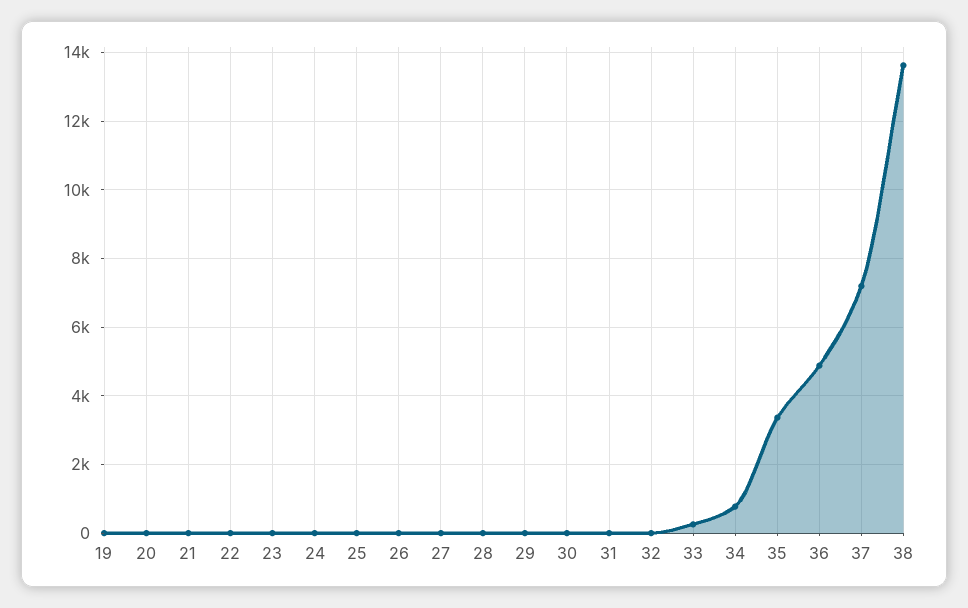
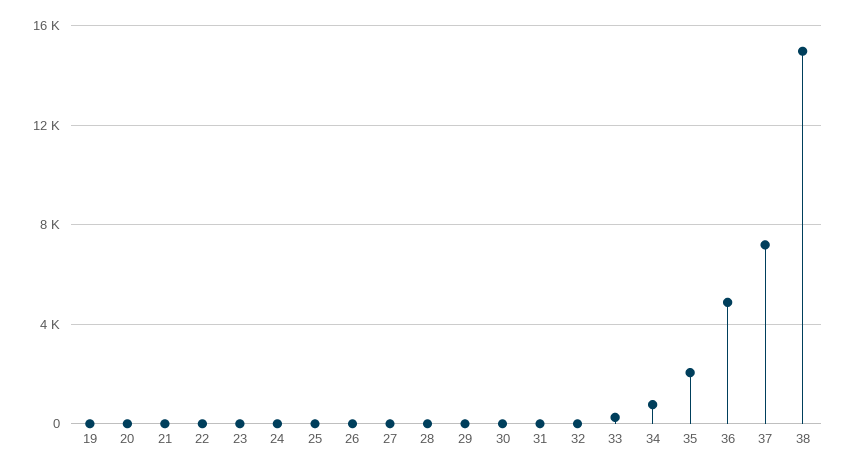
35: 3400 -> 2000
38: 13600 -> 15000

